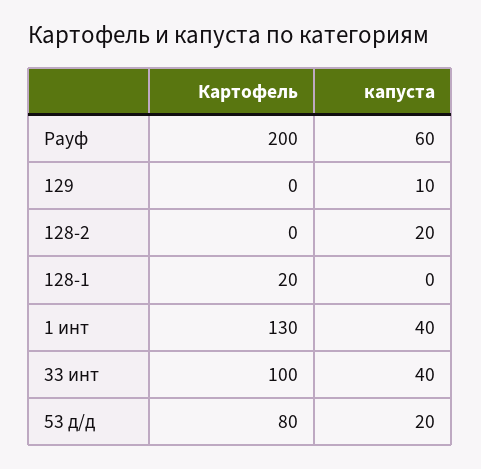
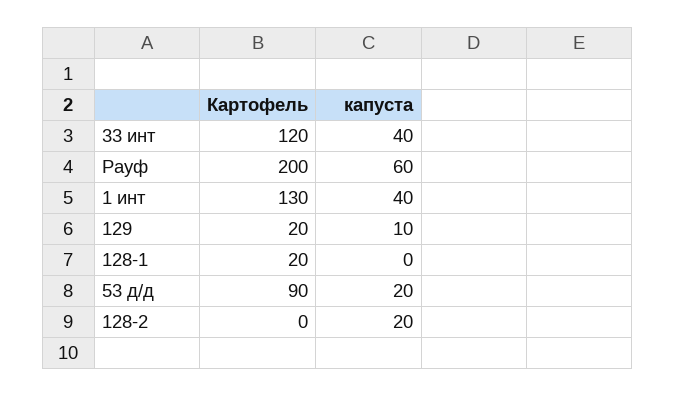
Картофель, 129: 0 -> 20
Картофель, 33 инт: 100 -> 120
Картофель, 53 д/д: 80 -> 90

